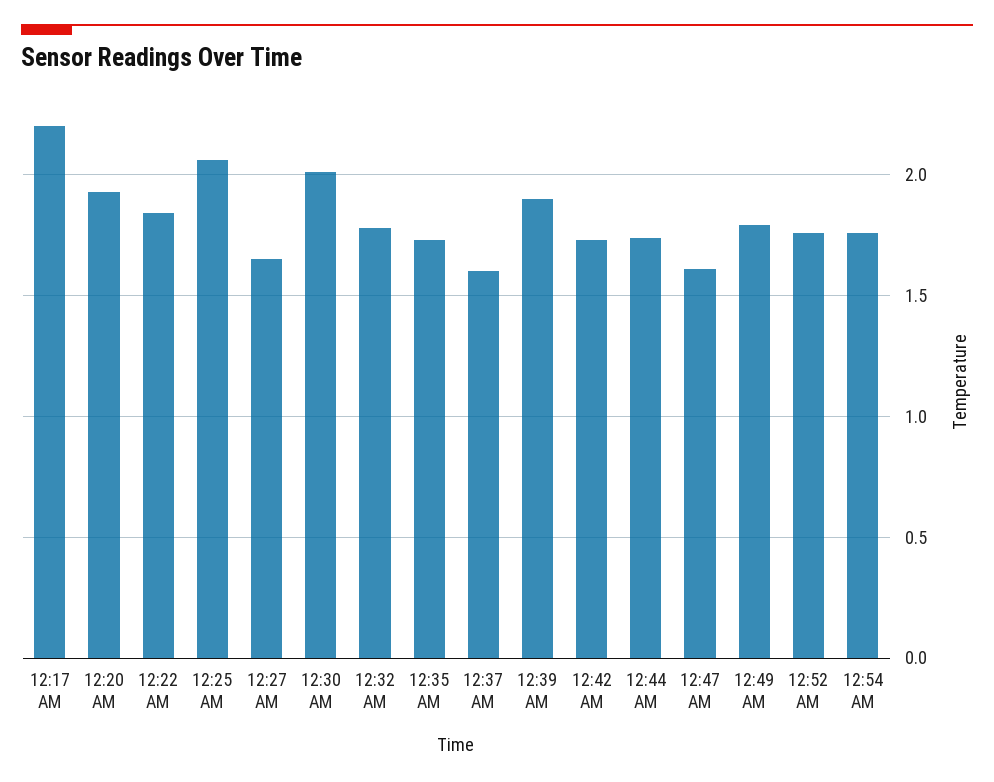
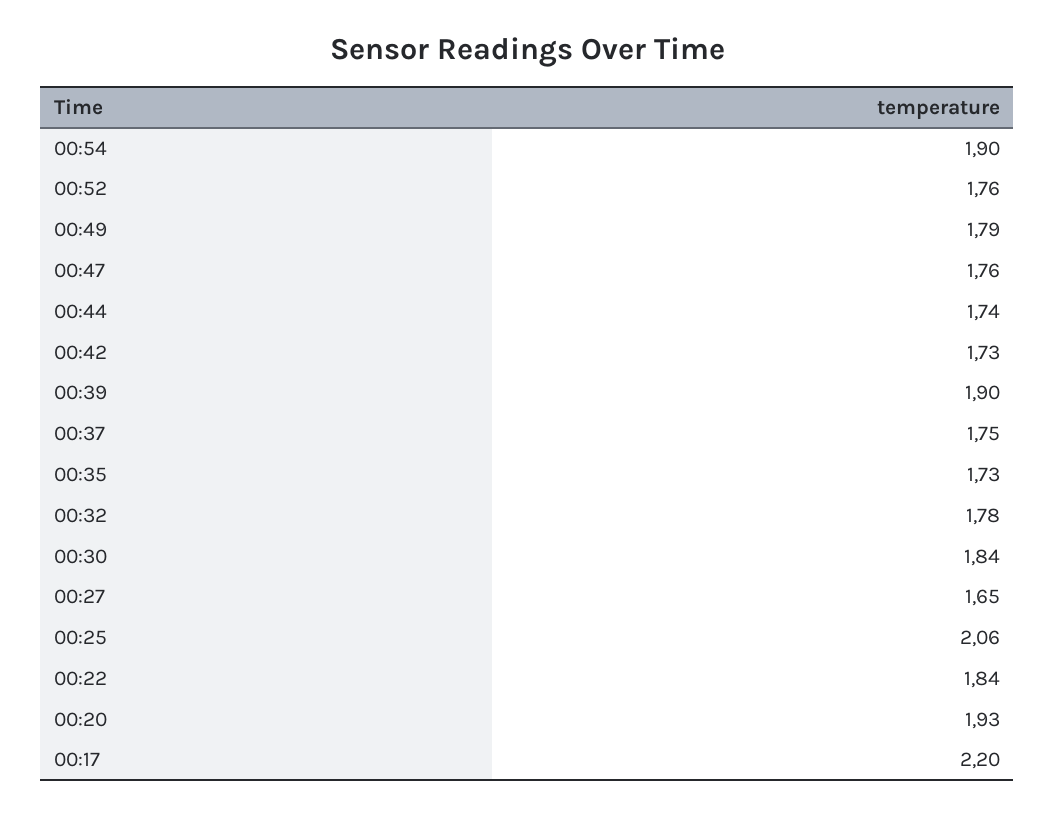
12:30 AM: 2 -> 1.84
12:37 AM: 1.6 -> 1.75
12:47 AM: 1.6 -> 1.76
12:54 AM: 1.75 -> 1.9

